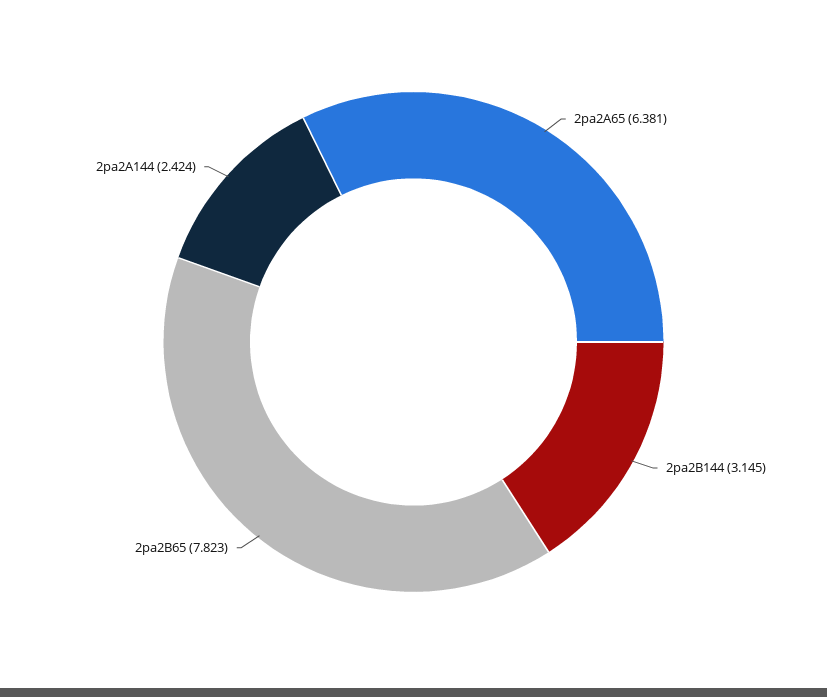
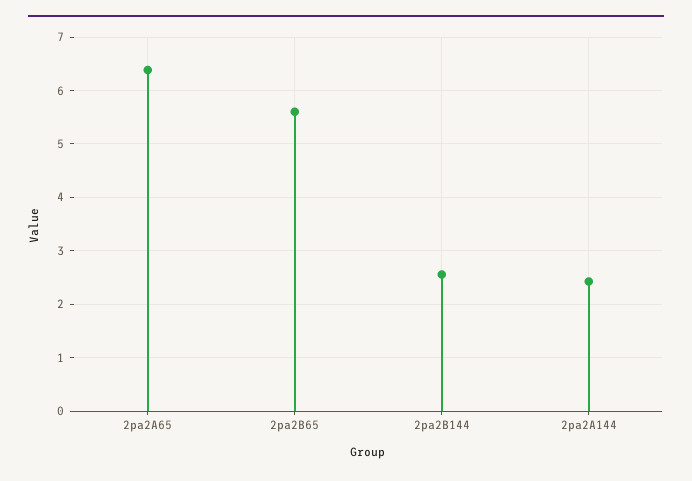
2pa2B144: 3.145 -> 2.6
2pa2B65: 7.823 -> 5.6

